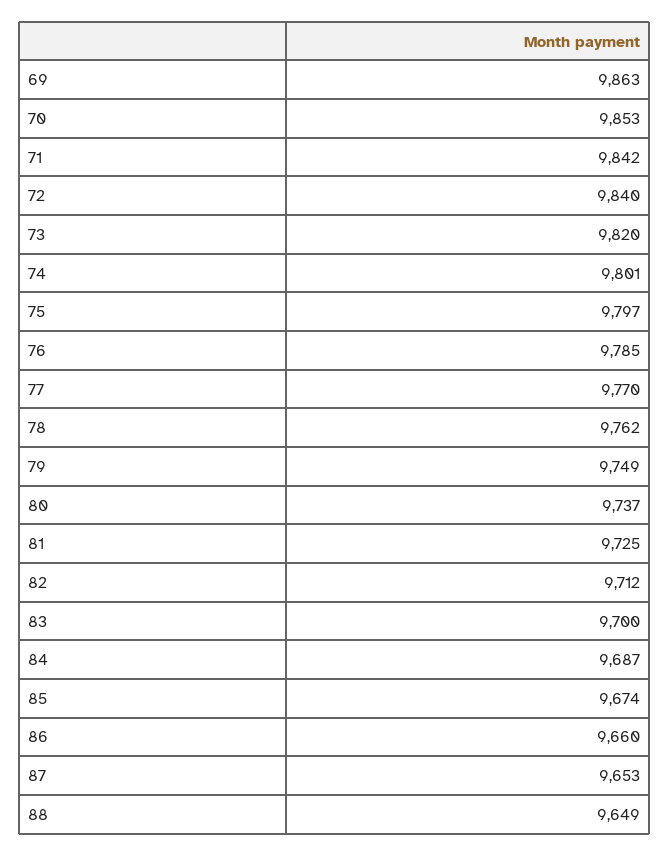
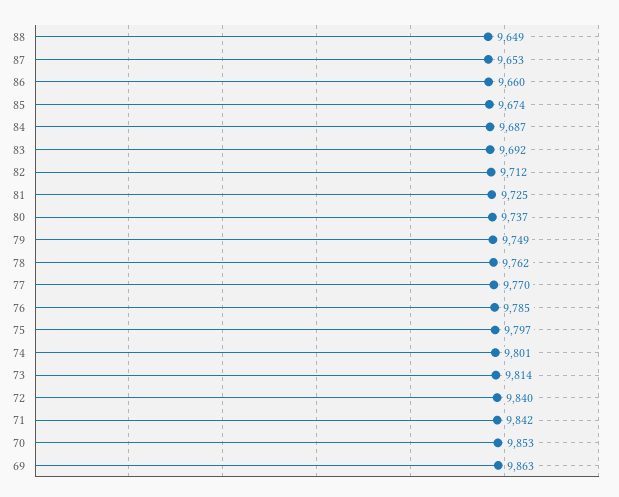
73: 9820 -> 9814
83: 9700 -> 9692

